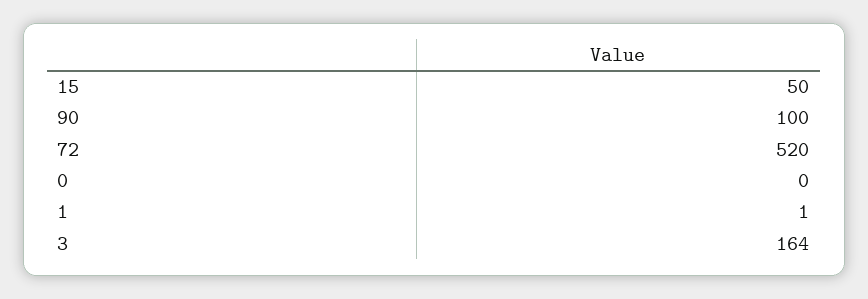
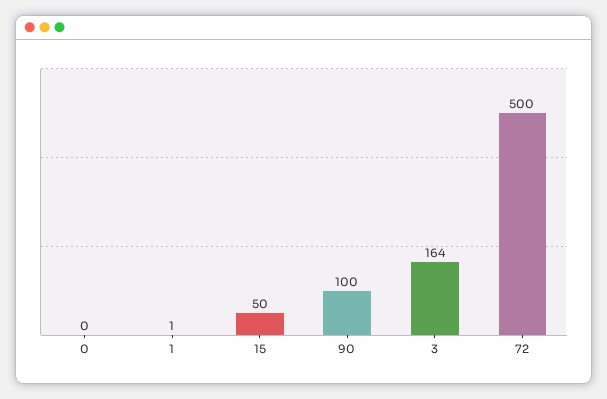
72: 520 -> 500

